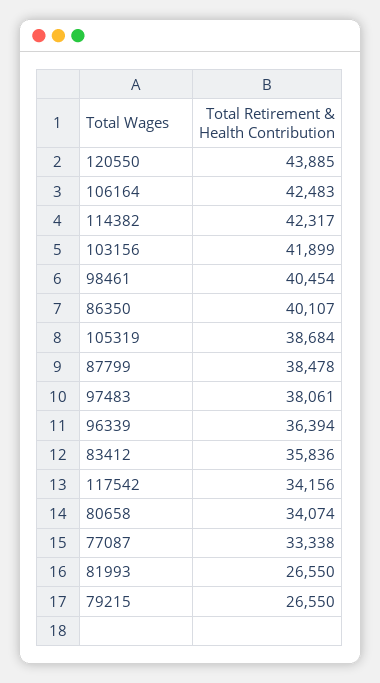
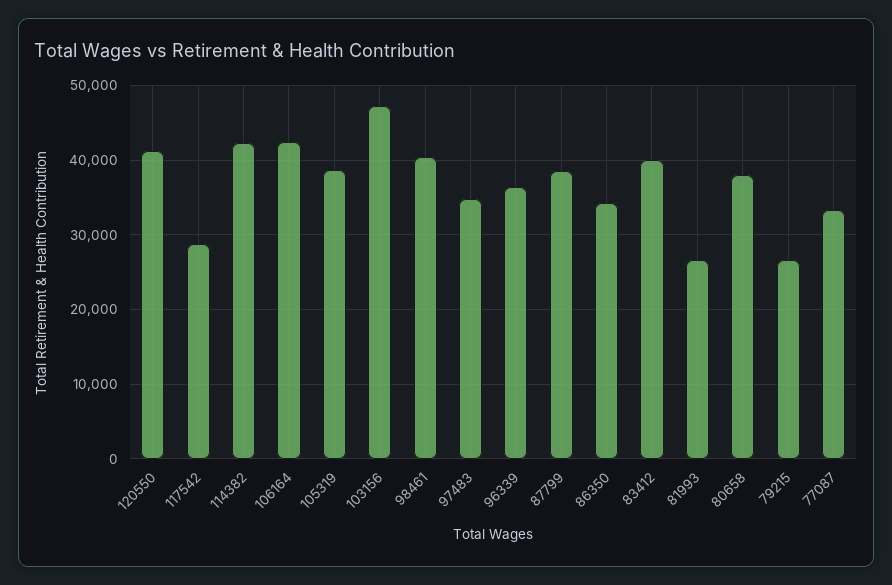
120550: 43885 -> 41000
103156: 41899 -> 47000
86350: 40107 -> 34000
97483: 38061 -> 35000
83412: 35836 -> 40000
117542: 34156 -> 29000
80658: 34074 -> 38000

